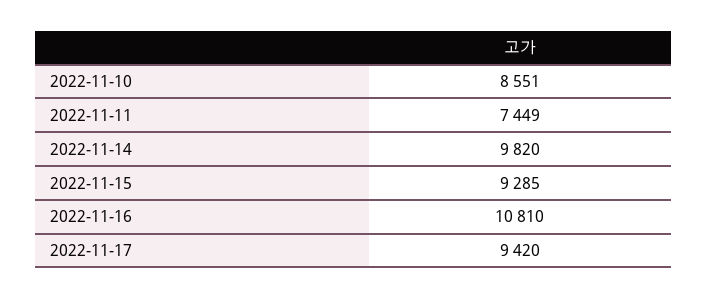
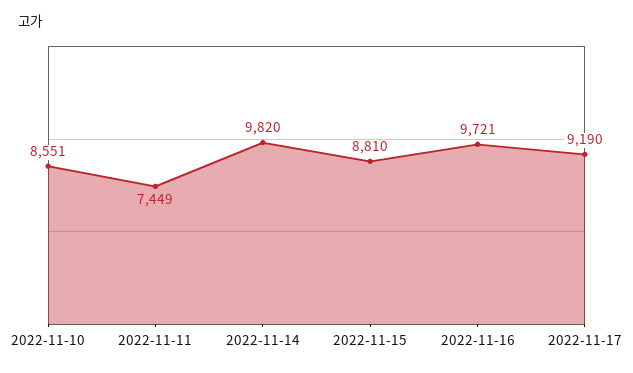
2022-11-15: 9285 -> 8810
2022-11-16: 10810 -> 9721
2022-11-17: 9420 -> 9190

